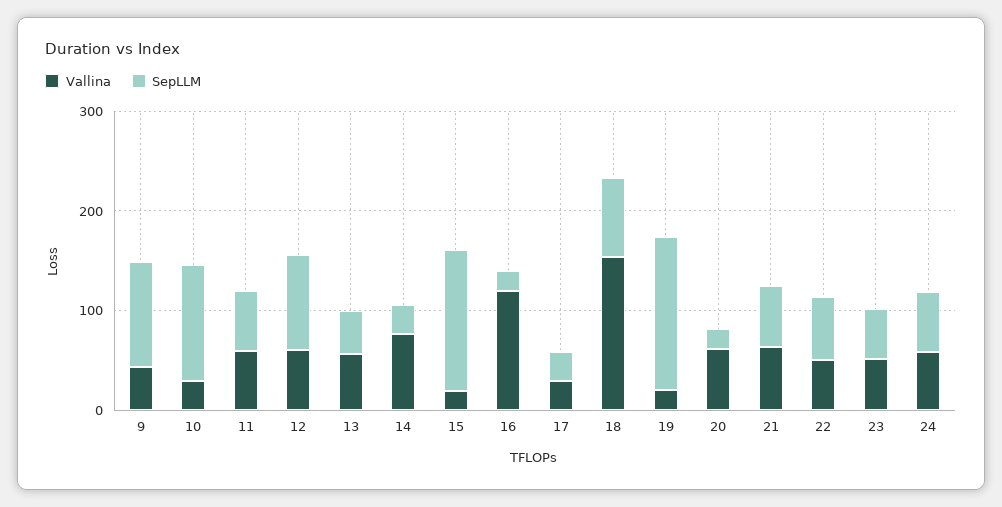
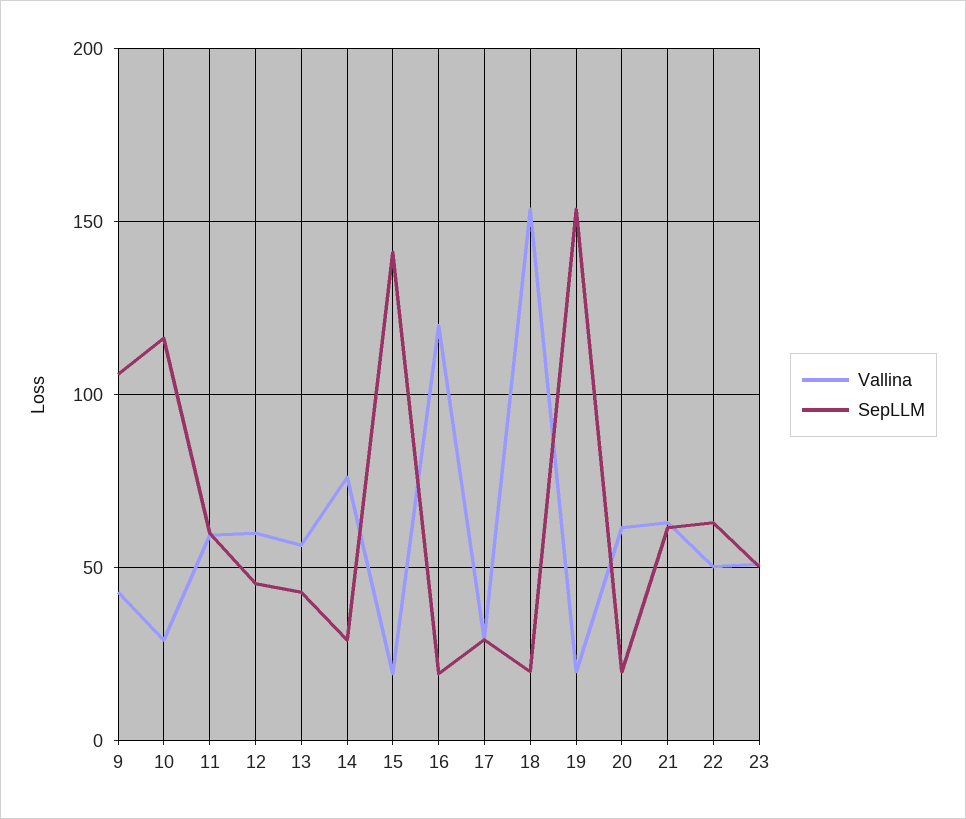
SepLLM, 12: 100 -> 45
SepLLM, 18: 80 -> 20
Vallina, 24: 60 -> none
SepLLM, 24: 60 -> none

